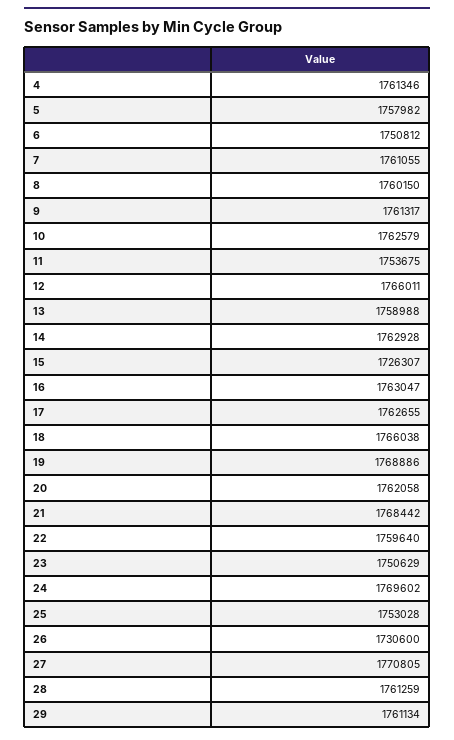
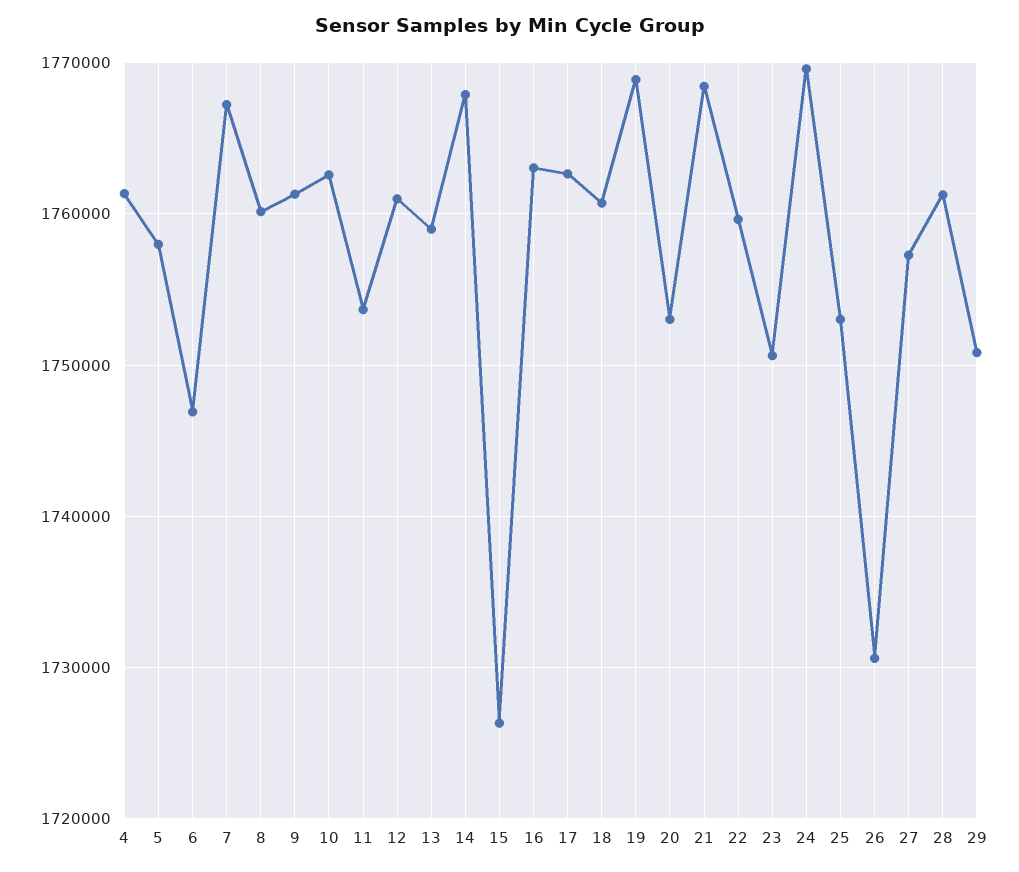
6: 1750812 -> 1747000
7: 1761055 -> 1767000
12: 1766011 -> 1761000
14: 1762928 -> 1768000
18: 1766038 -> 1761000
20: 1762058 -> 1753000
27: 1770805 -> 1757000
29: 1761134 -> 1751000

